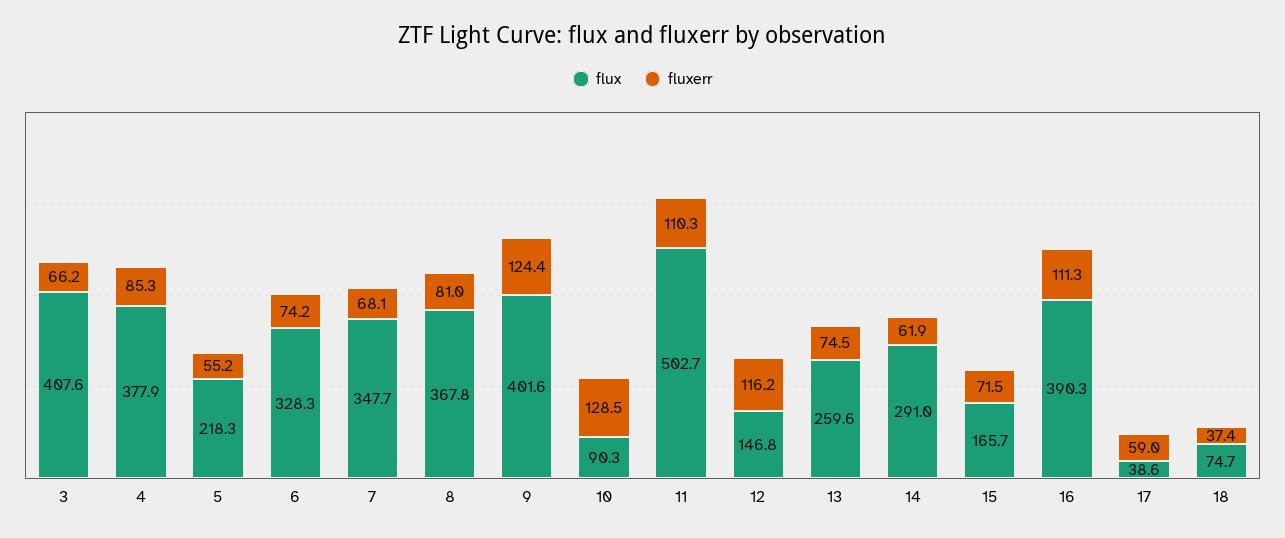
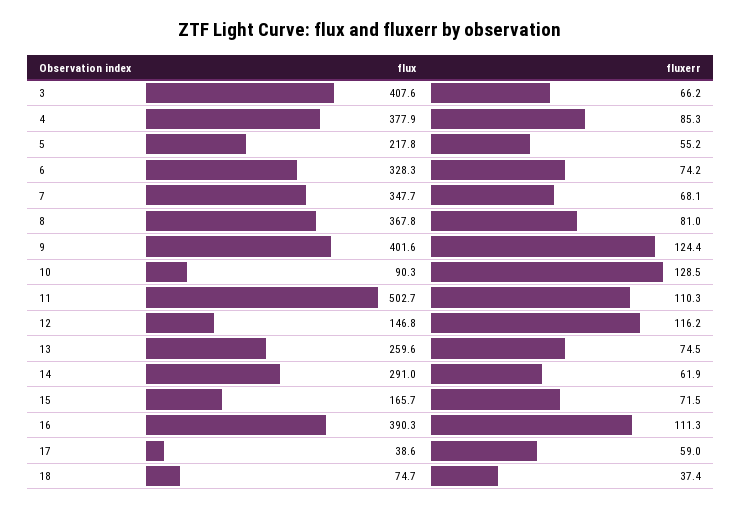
flux, 5: 218.3 -> 217.8

